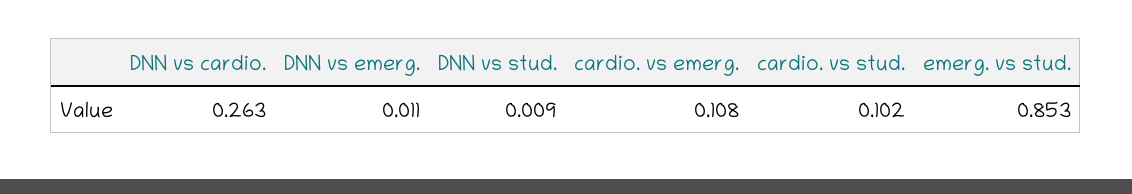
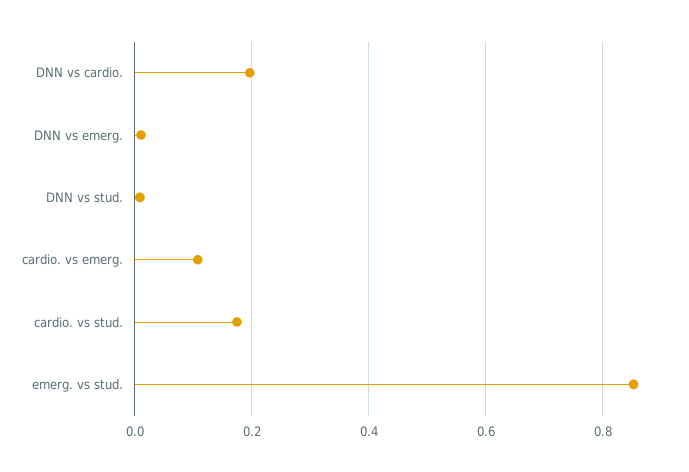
DNN vs cardio.: 0.263 -> 0.2
cardio. vs stud.: 0.102 -> 0.18

